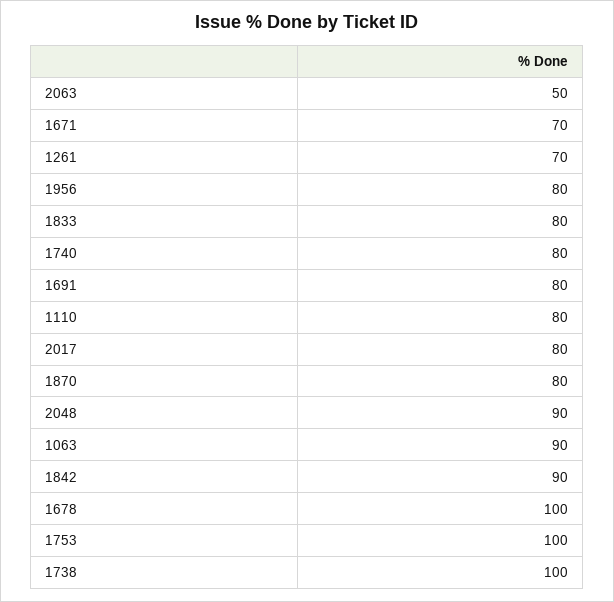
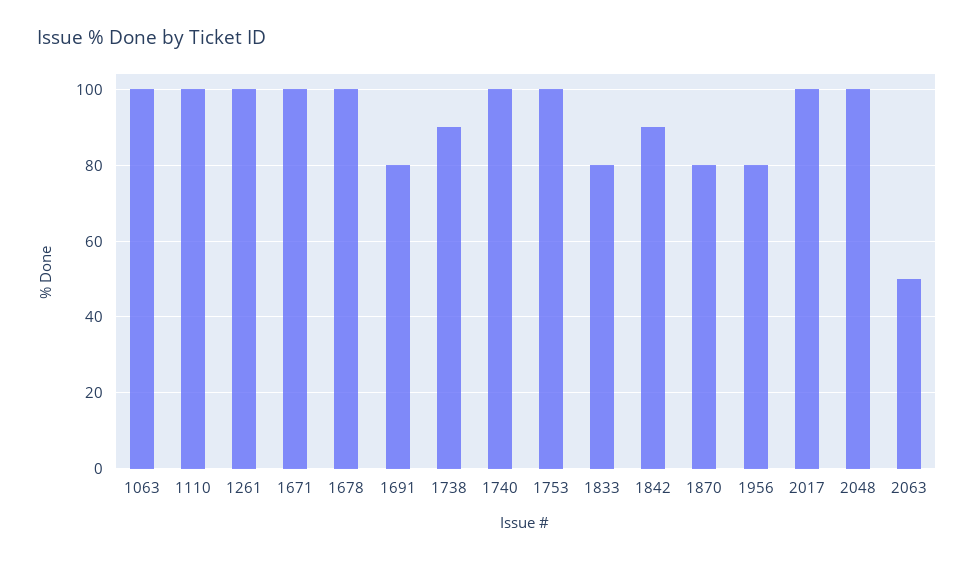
1671: 70 -> 100
1261: 70 -> 100
1740: 80 -> 100
1110: 80 -> 100
2017: 80 -> 100
2048: 90 -> 100
1063: 90 -> 100
1738: 100 -> 90

